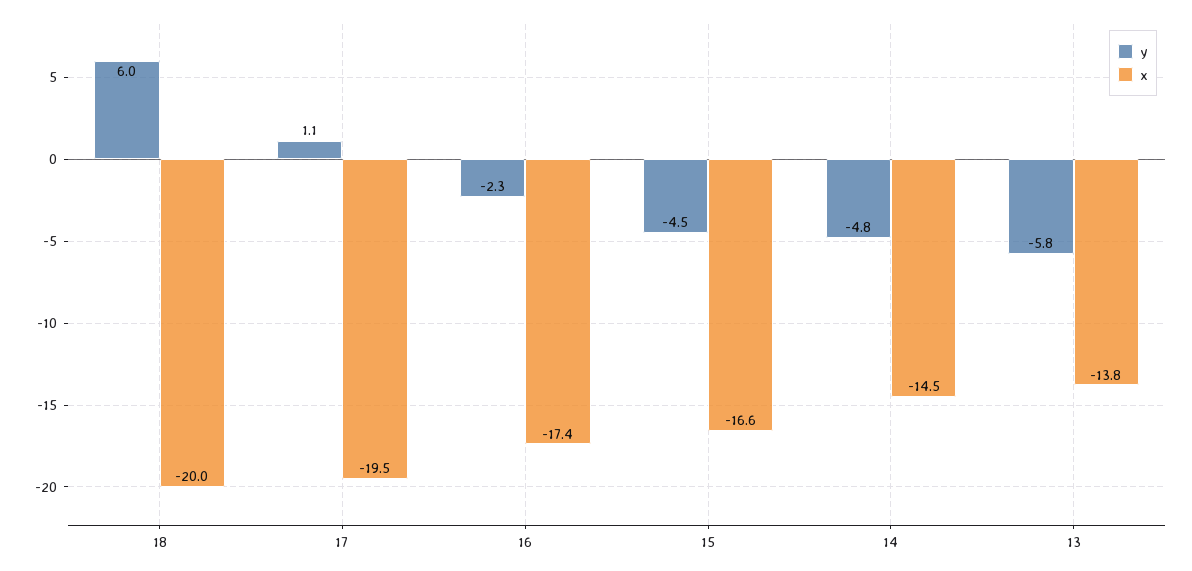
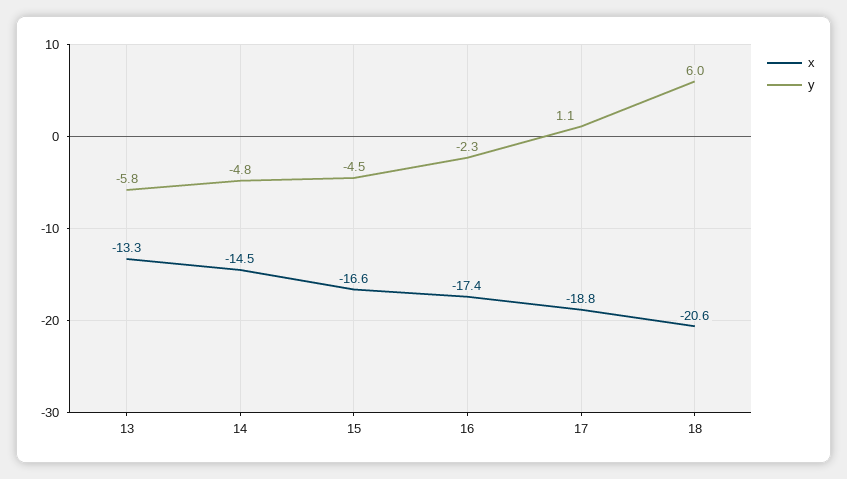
x, 18: -20 -> -20.6
x, 17: -19.5 -> -18.8
x, 13: -13.8 -> -13.3

